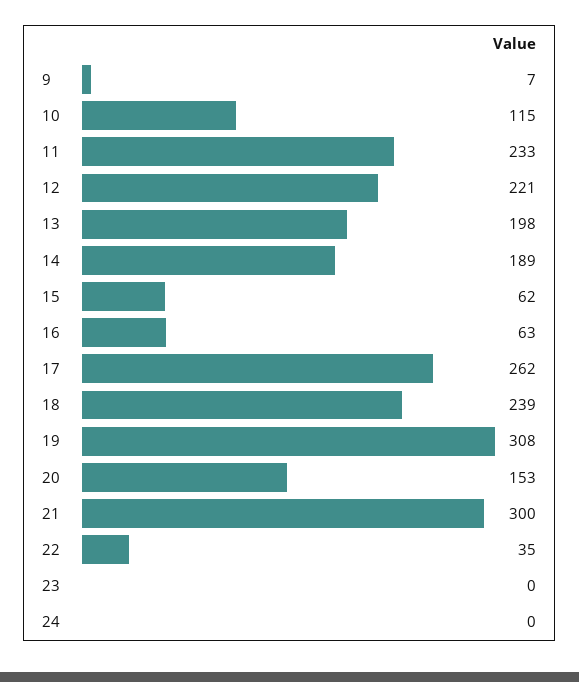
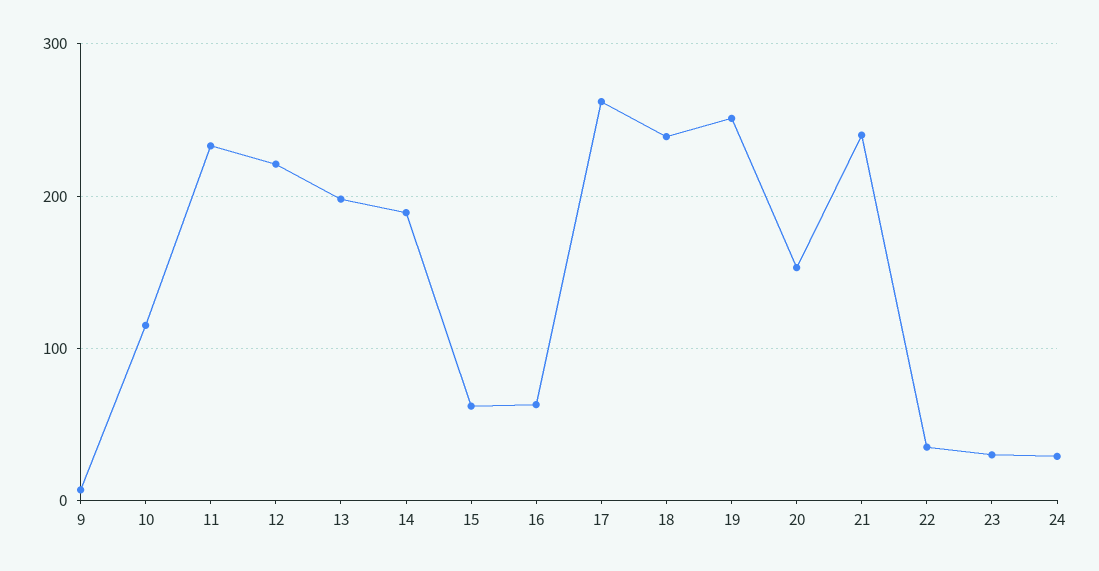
19: 308 -> 250
21: 300 -> 240
23: 0 -> 30
24: 0 -> 30

